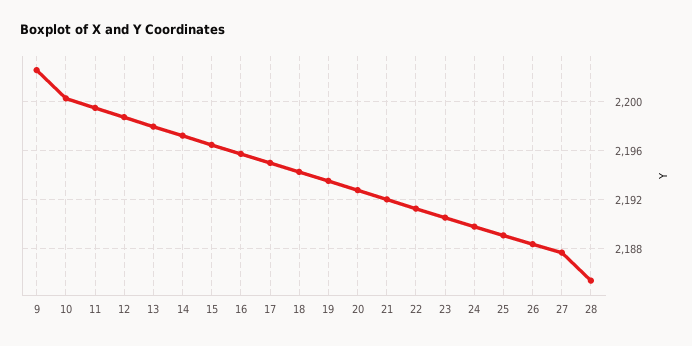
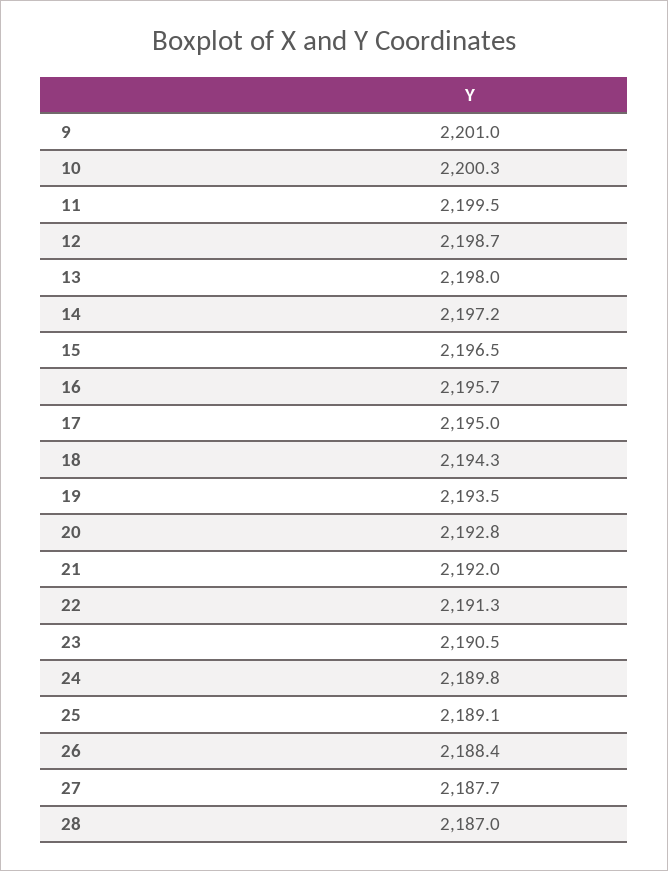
9: 2202.5 -> 2201
28: 2185.5 -> 2187

